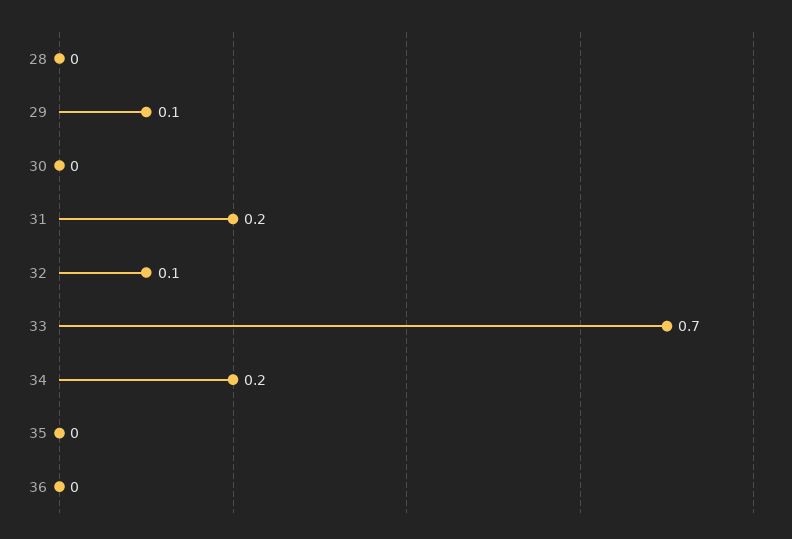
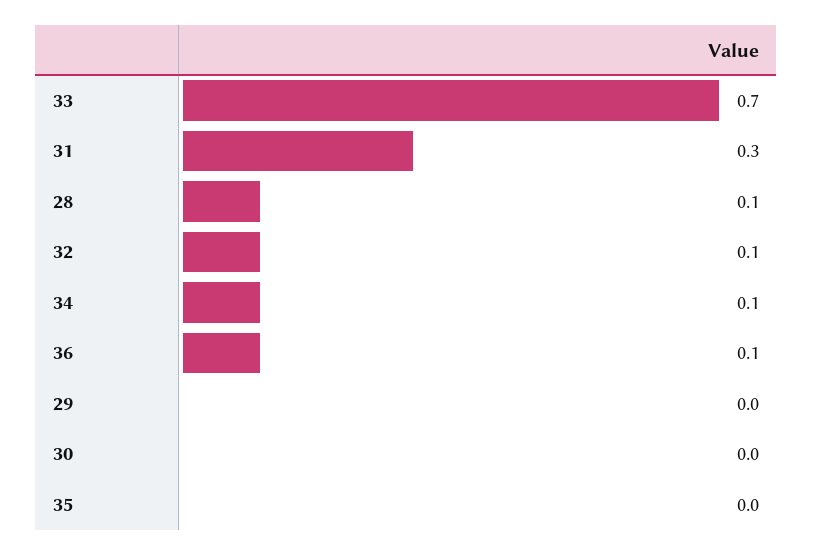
28: 0 -> 0.1
29: 0.1 -> 0
31: 0.2 -> 0.3
34: 0.2 -> 0.1
36: 0 -> 0.1

